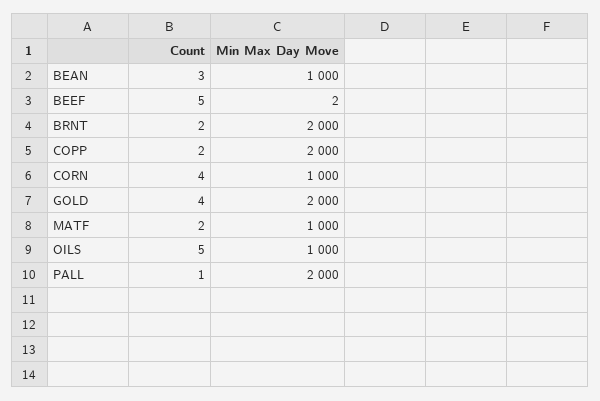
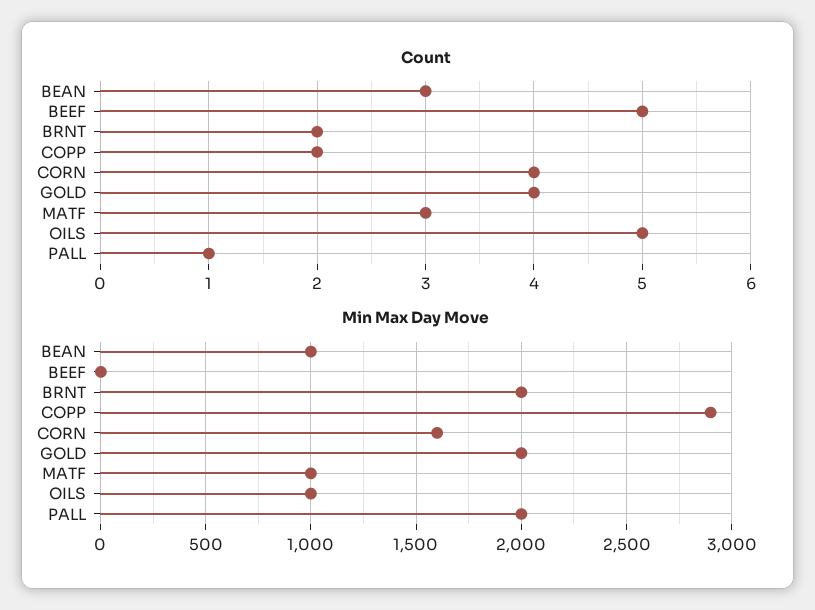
Min Max Day Move, COPP: 2000 -> 2900
Min Max Day Move, CORN: 1000 -> 1600
Count, MATF: 2 -> 3

